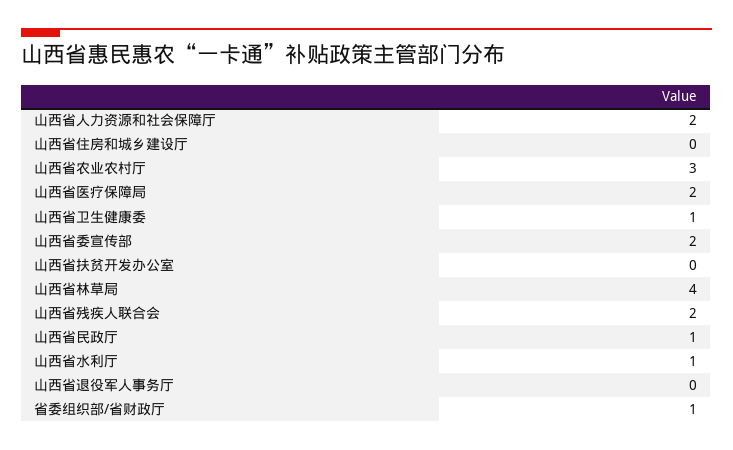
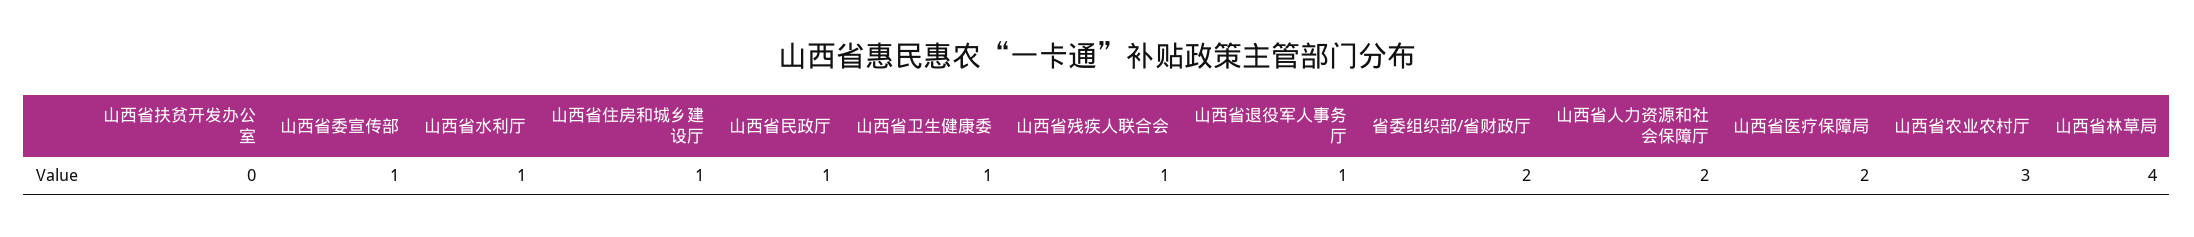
山西省住房和城乡建设厅: 0 -> 1
山西省委宣传部: 2 -> 1
山西省残疾人联合会: 2 -> 1
山西省退役军人事务厅: 0 -> 1
省委组织部/省财政厅: 1 -> 2

